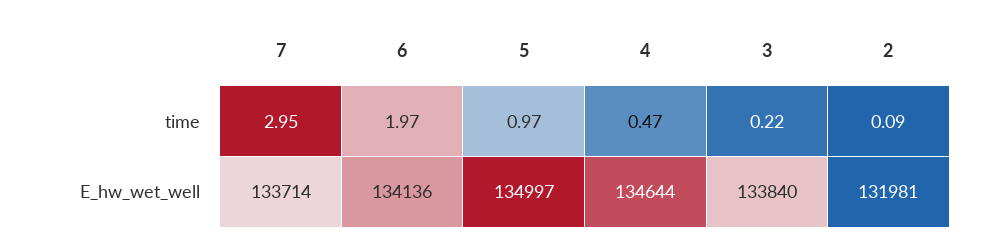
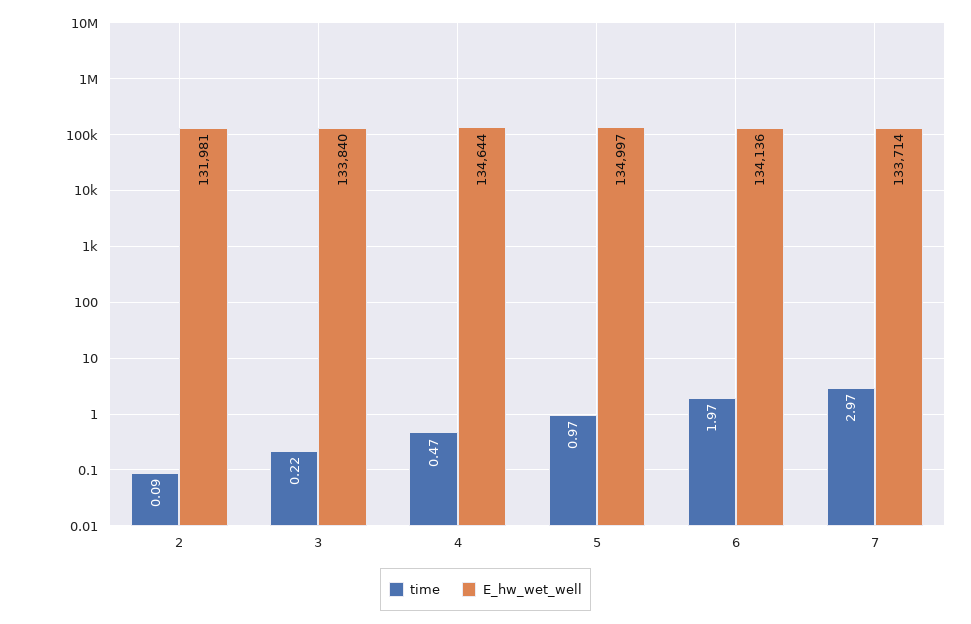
time, 7: 2.95 -> 2.97

